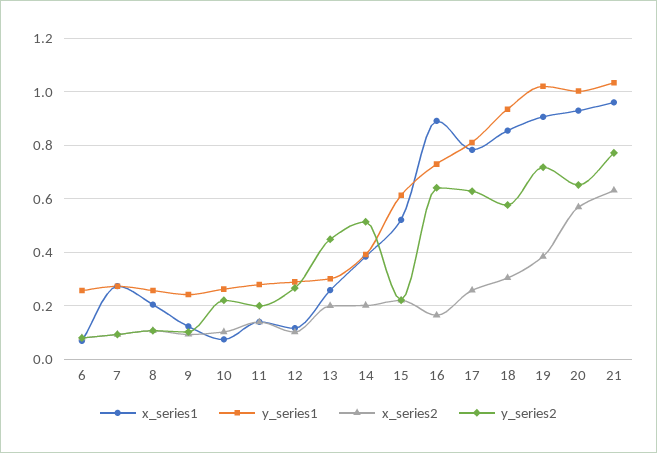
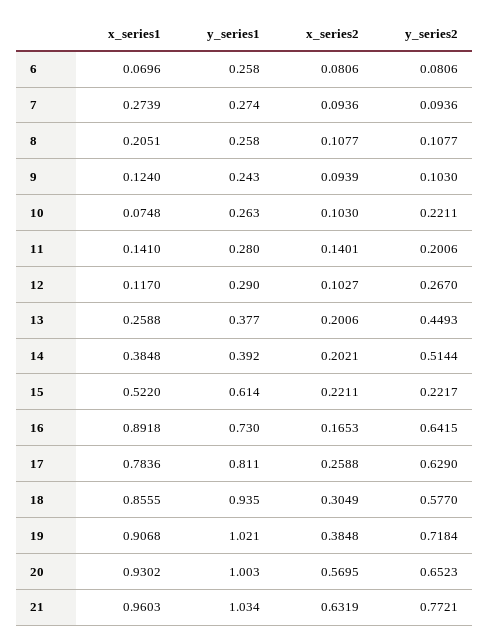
y_series1, 13: 0.3 -> 0.377

